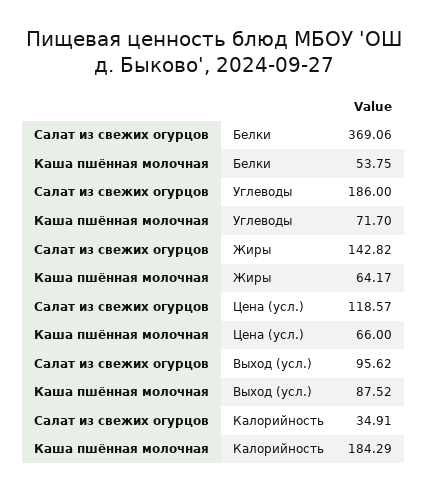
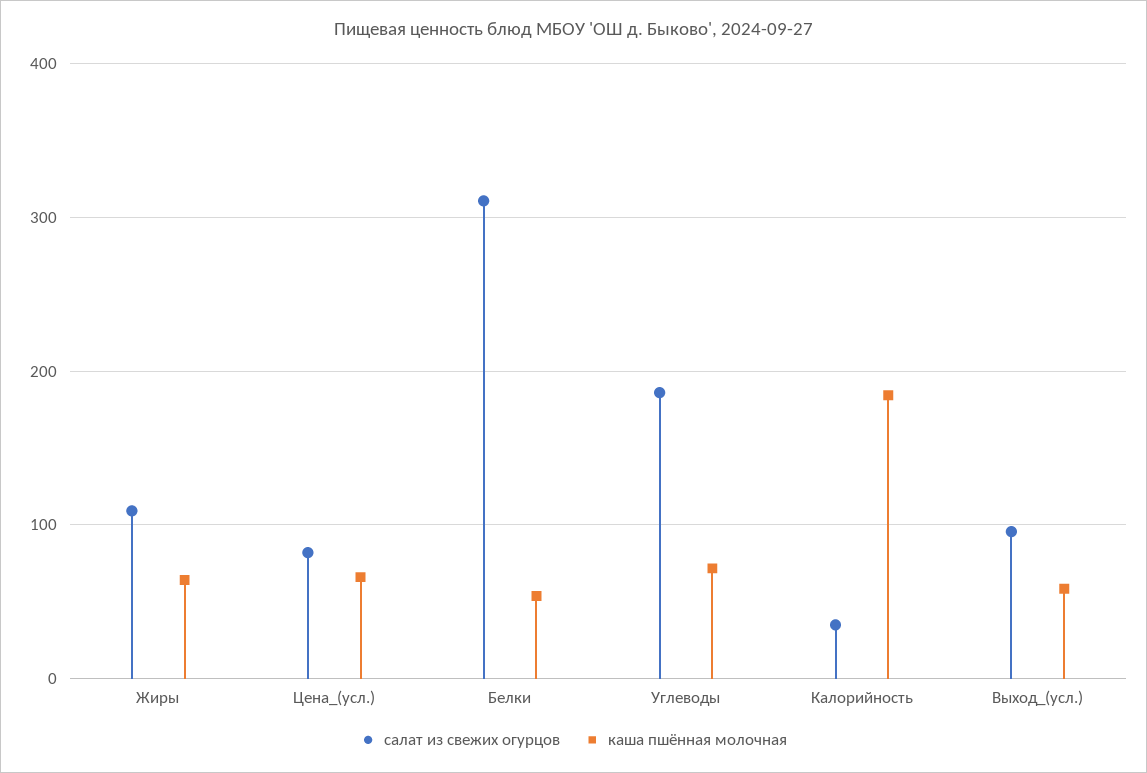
Салат из свежих огурцов, Белки: 369.06 -> 310
Салат из свежих огурцов, Жиры: 142.82 -> 110
Салат из свежих огурцов, Цена (усл.): 118.57 -> 80
Каша пшённая молочная, Выход (усл.): 87.52 -> 60

